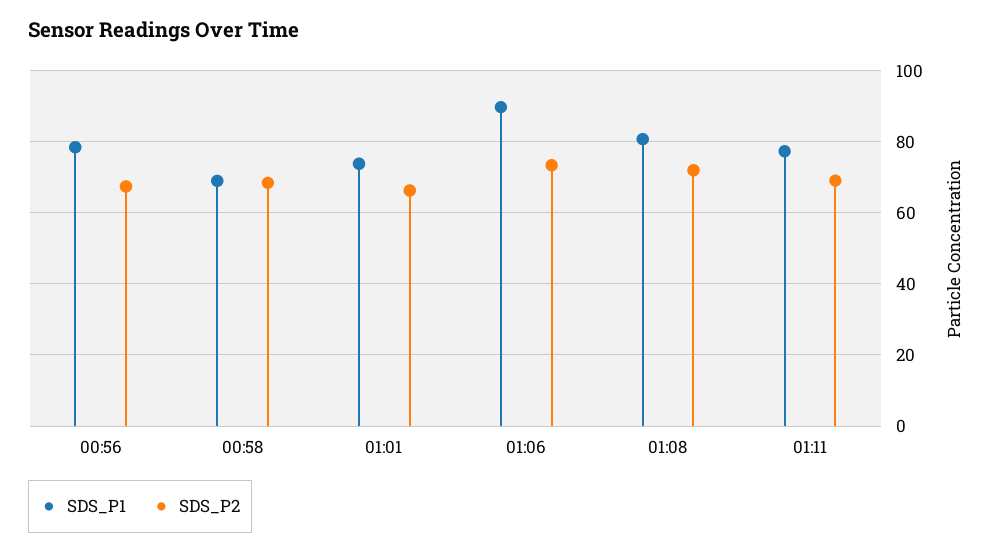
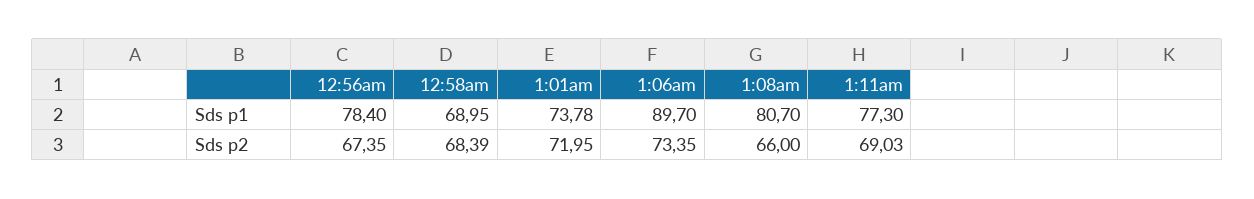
SDS_P2, 01:01: 66 -> 71.95
SDS_P2, 01:08: 72 -> 66

